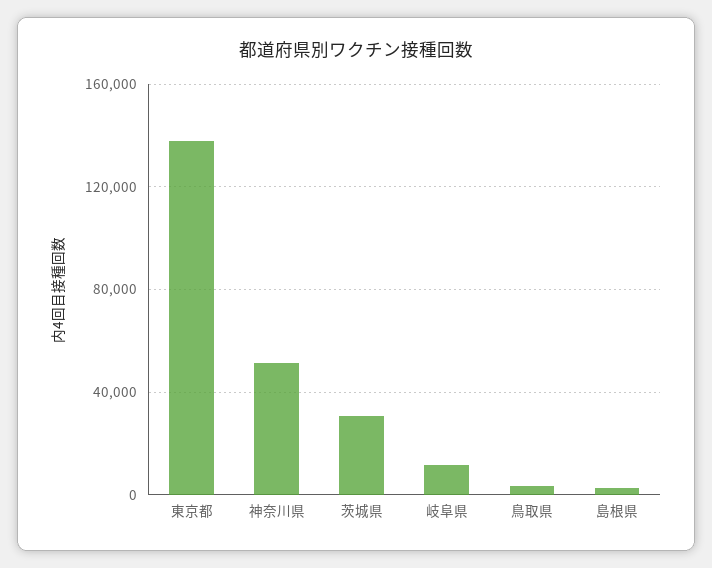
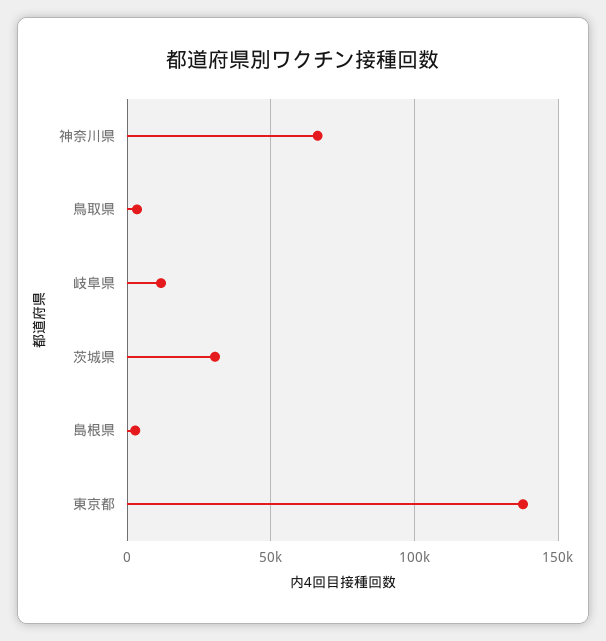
神奈川県: 50000 -> 65000

